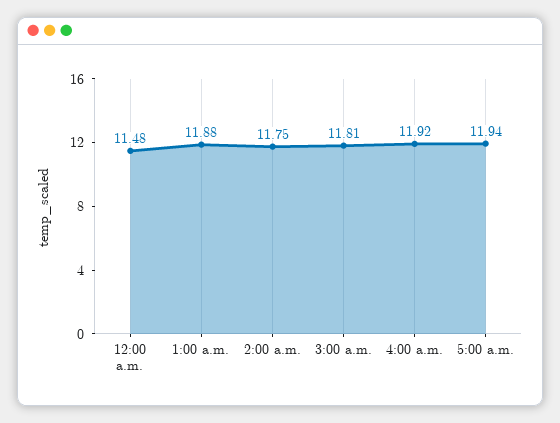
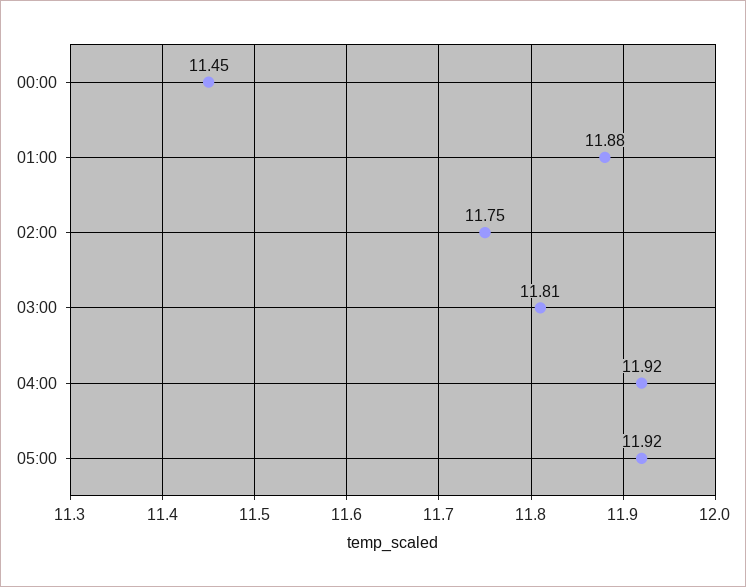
12:00 a.m.: 11.48 -> 11.45
5:00 a.m.: 11.94 -> 11.92

